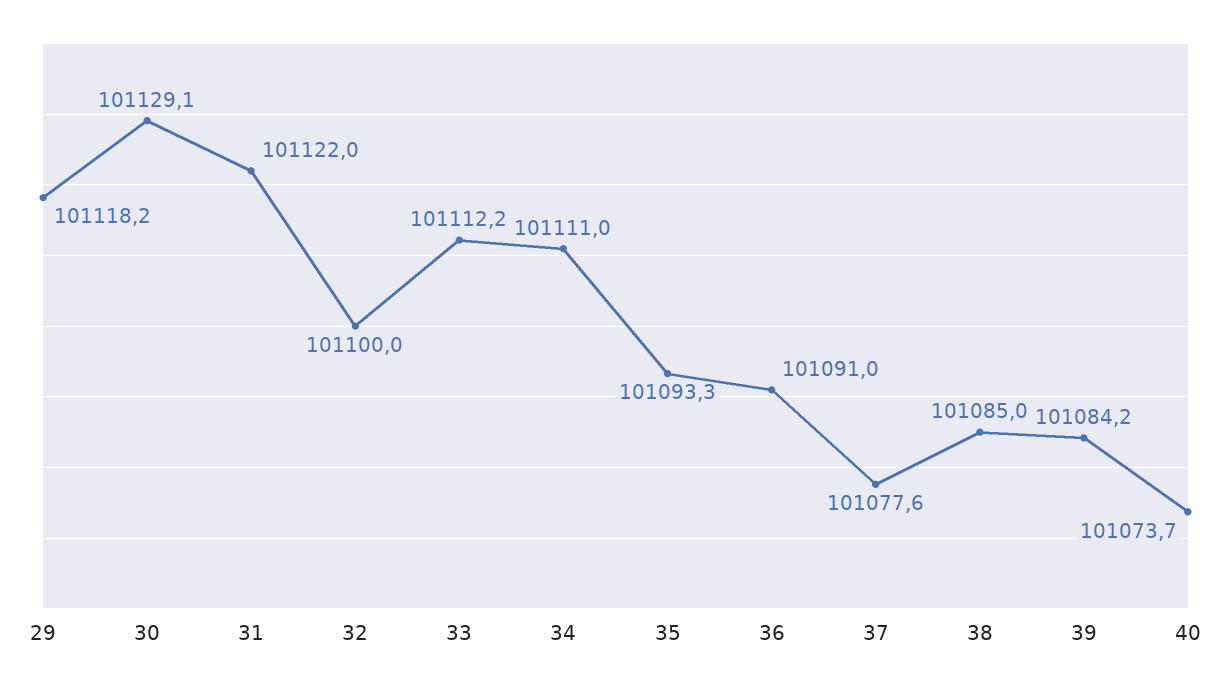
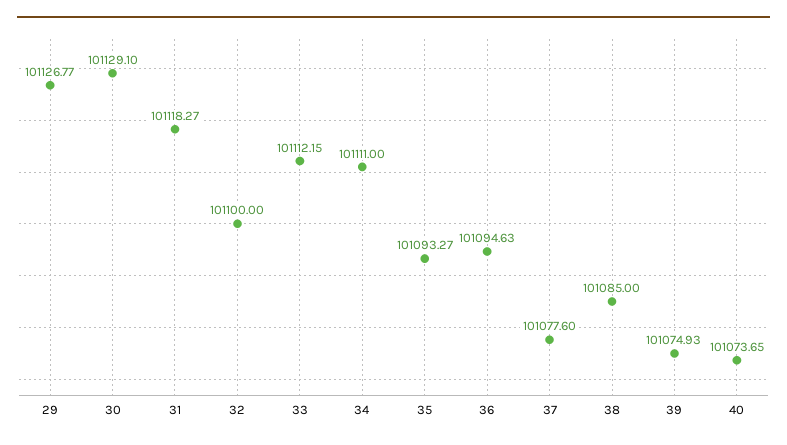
29: 101118.2 -> 101126.77
31: 101122 -> 101118.27
36: 101091 -> 101094.63
39: 101084.2 -> 101074.93

